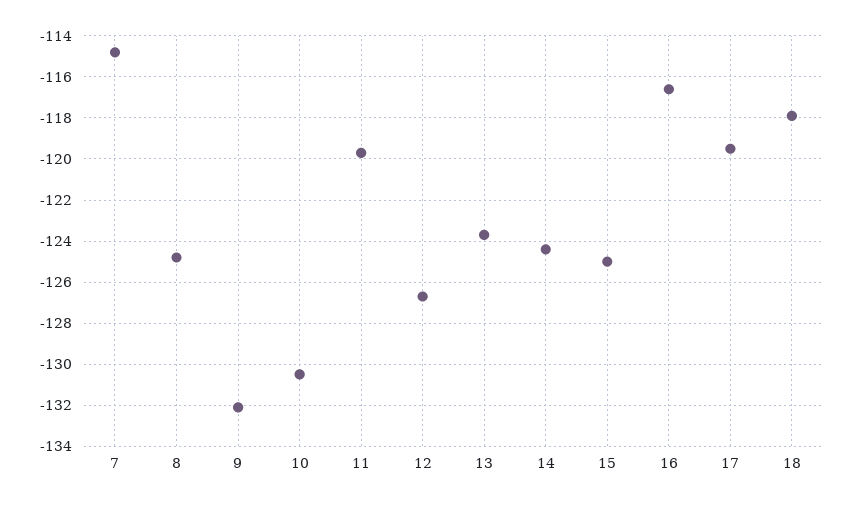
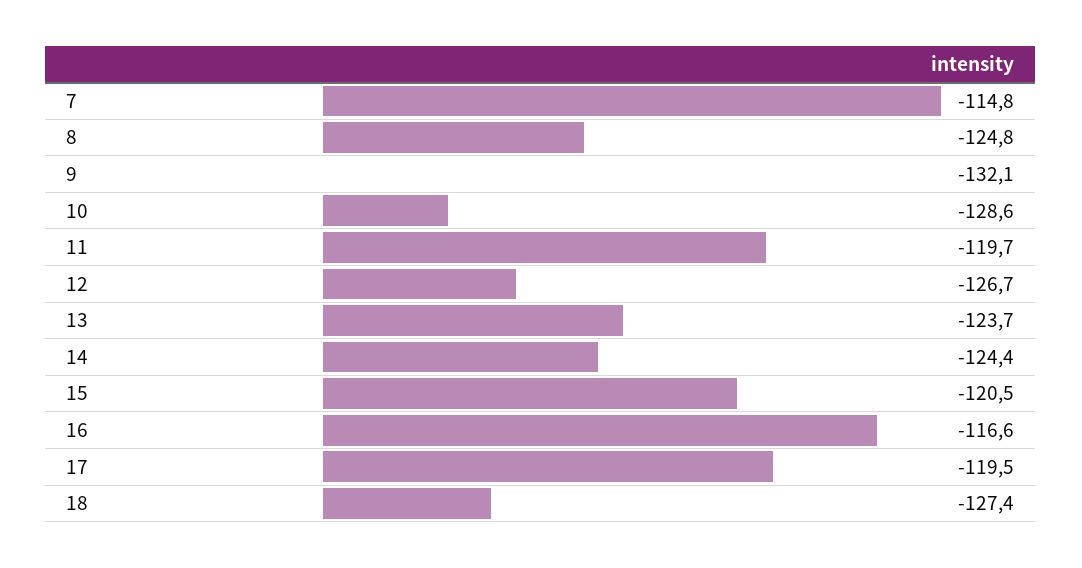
10: -130.5 -> -128.6
15: -125 -> -120.5
18: -118 -> -127.4

